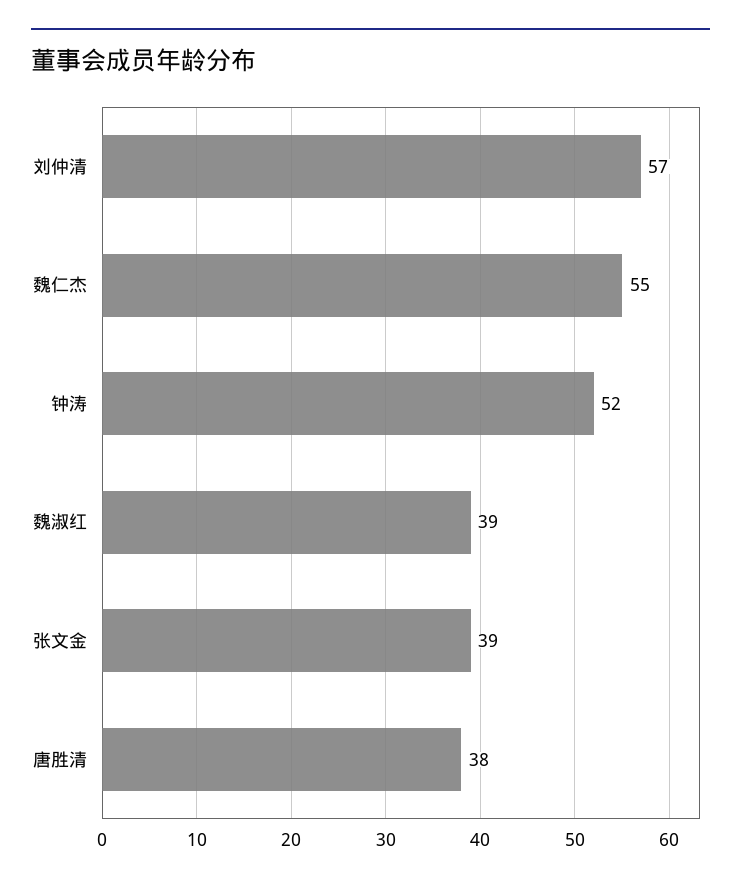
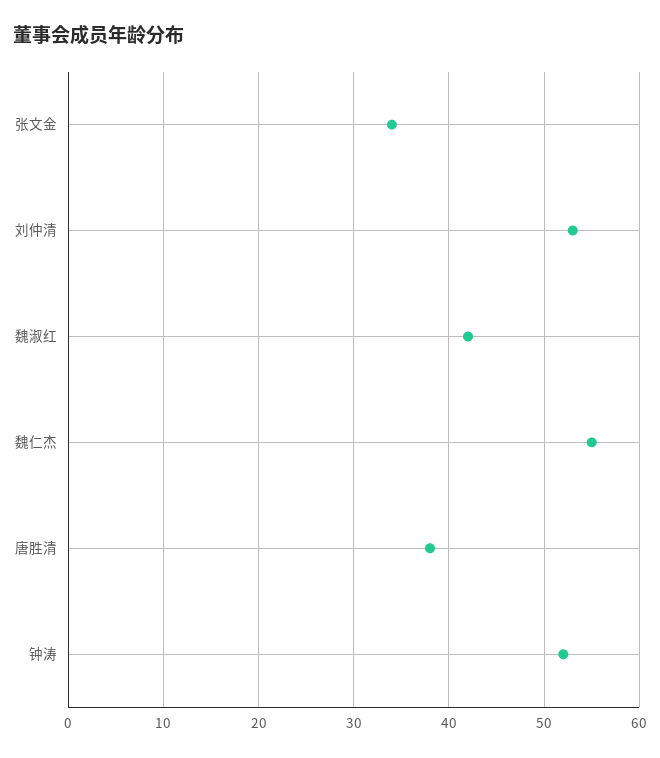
刘仲清: 57 -> 53
魏淑红: 39 -> 42
张文金: 39 -> 34

